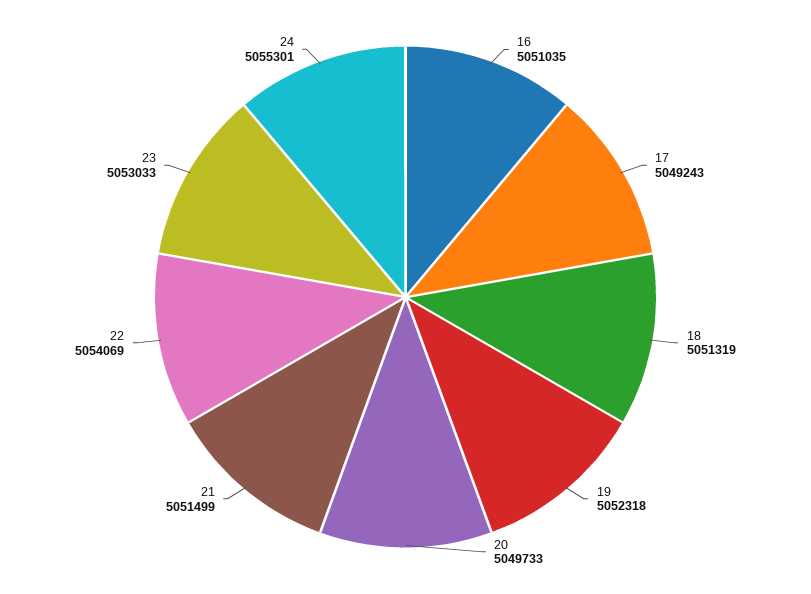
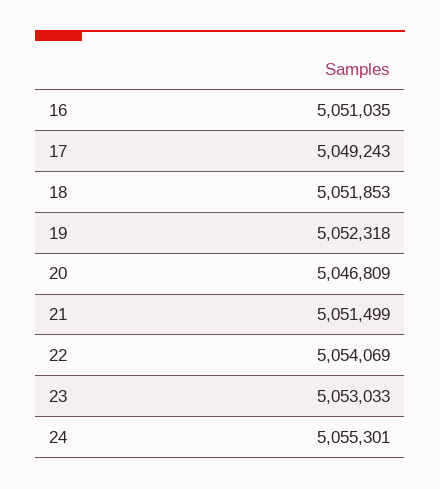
18: 5051319 -> 5051853
20: 5049733 -> 5046809

